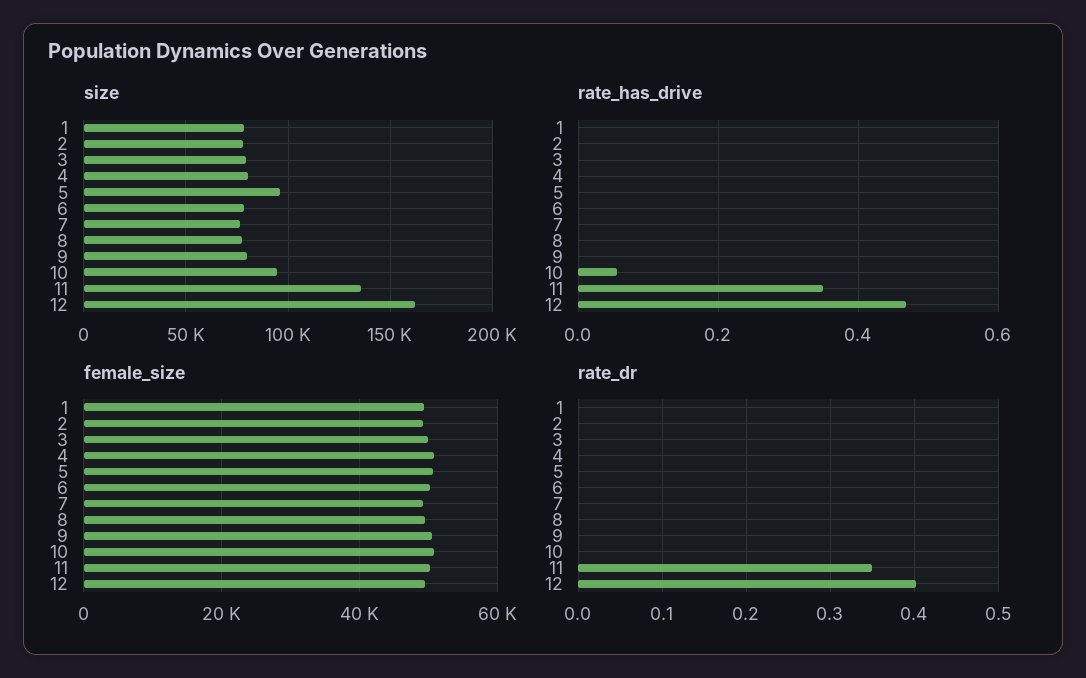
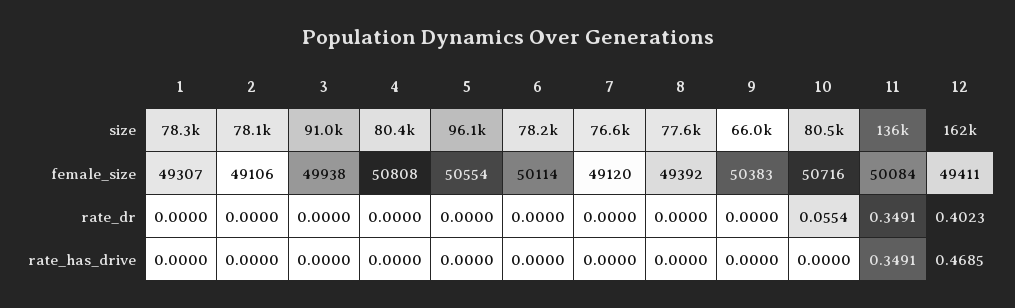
size, 3: 80000 -> 91000
size, 9: 80000 -> 66000
size, 10: 95000 -> 80500
rate_has_drive, 10: 0.06 -> 0
rate_dr, 10: 0 -> 0.0554

